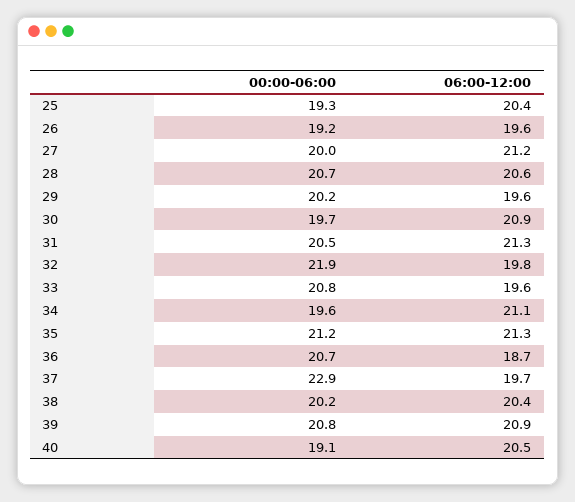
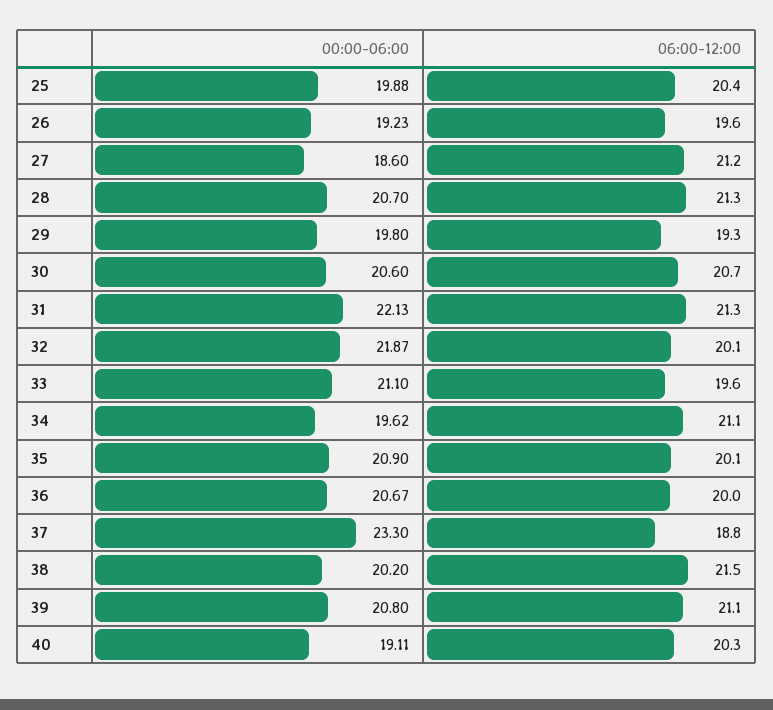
00:00-06:00, 25: 19.3 -> 19.88
00:00-06:00, 27: 20 -> 18.6
06:00-12:00, 28: 20.6 -> 21.3
00:00-06:00, 29: 20.2 -> 19.8
06:00-12:00, 29: 19.6 -> 19.3
00:00-06:00, 30: 19.7 -> 20.6
06:00-12:00, 30: 20.9 -> 20.7
00:00-06:00, 31: 20.5 -> 22.13
06:00-12:00, 32: 19.8 -> 20.1
00:00-06:00, 33: 20.8 -> 21.1
00:00-06:00, 35: 21.2 -> 20.9
06:00-12:00, 35: 21.3 -> 20.1
06:00-12:00, 36: 18.7 -> 20
00:00-06:00, 37: 22.9 -> 23.3
06:00-12:00, 37: 19.7 -> 18.8
06:00-12:00, 38: 20.4 -> 21.5
06:00-12:00, 39: 20.9 -> 21.1
06:00-12:00, 40: 20.5 -> 20.3

